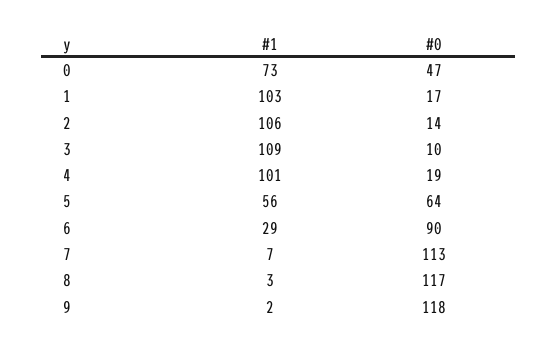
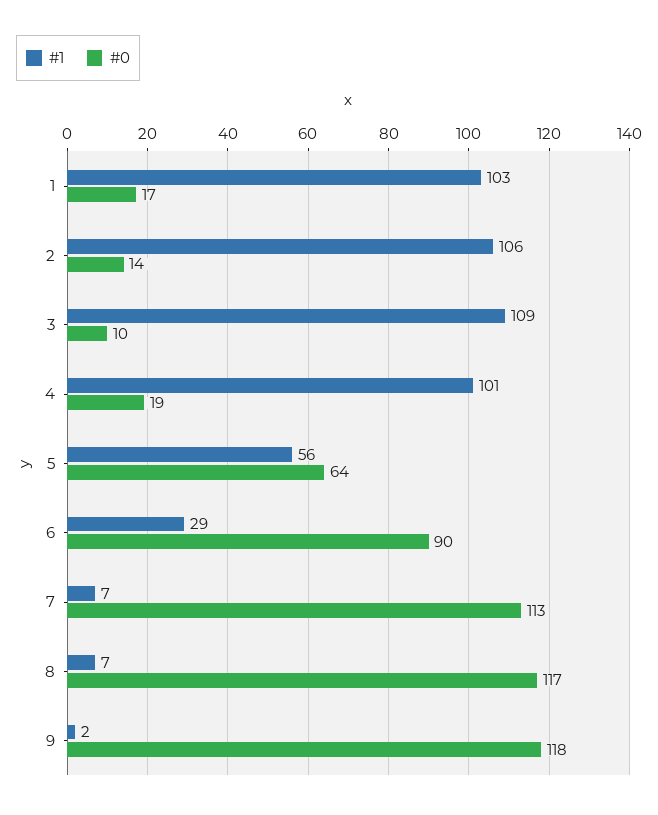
#1, 0: 73 -> none
#0, 0: 47 -> none
#1, 8: 3 -> 7

